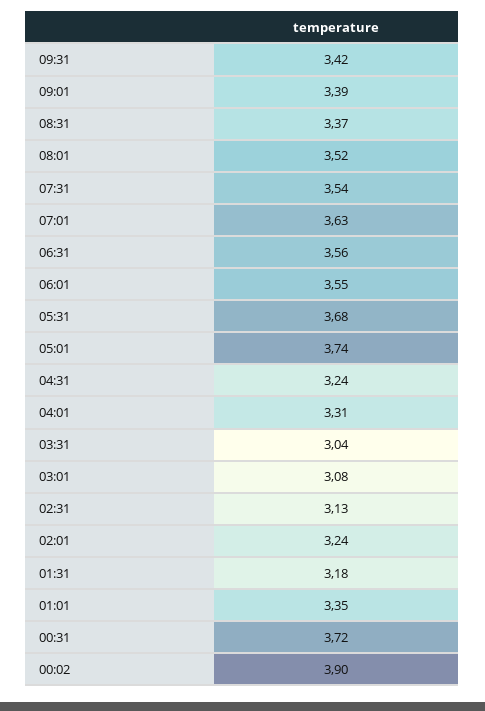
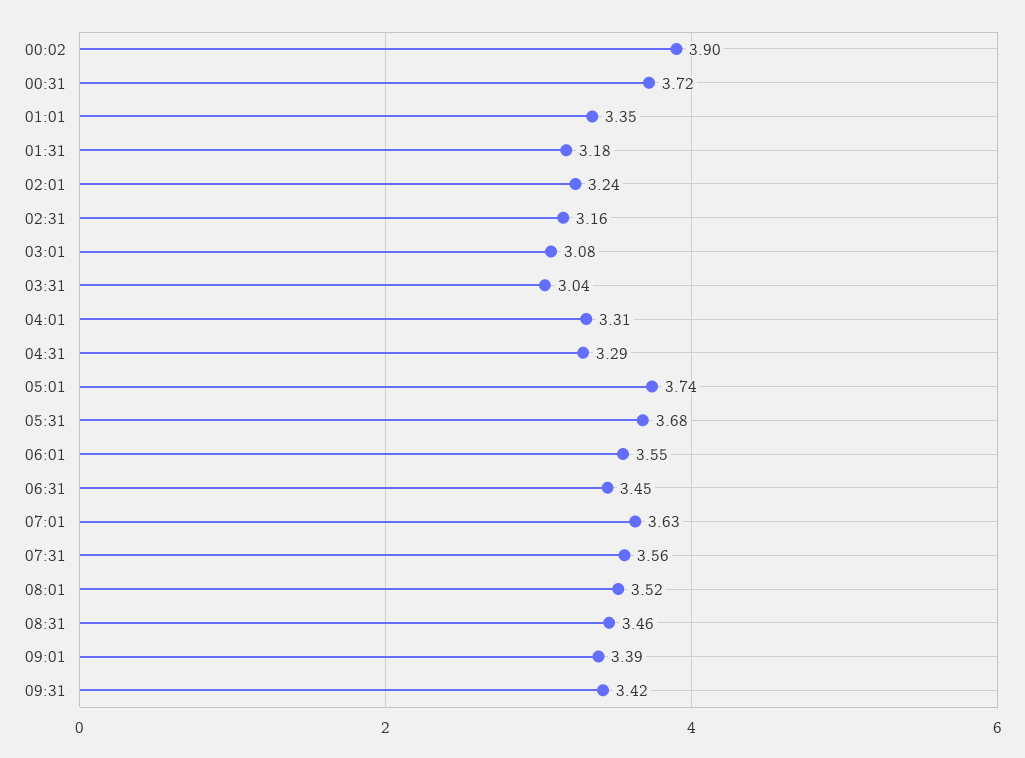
08:31: 3.37 -> 3.46
07:31: 3.54 -> 3.56
06:31: 3.56 -> 3.45
04:31: 3.24 -> 3.29
02:31: 3.13 -> 3.16

